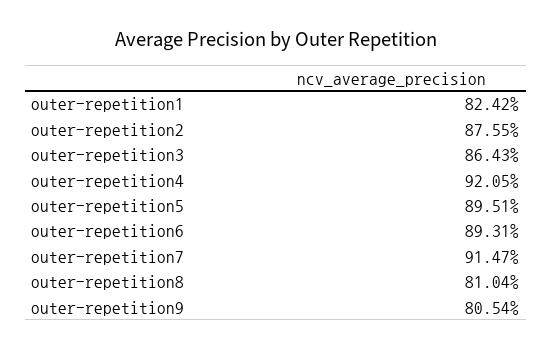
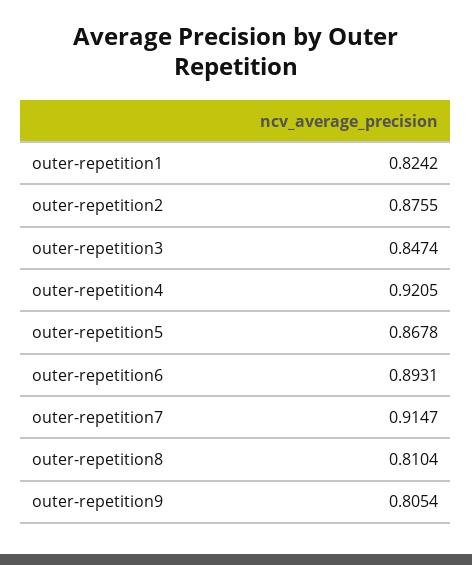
outer-repetition3: 0.8643 -> 0.8474
outer-repetition5: 0.8951 -> 0.8678

